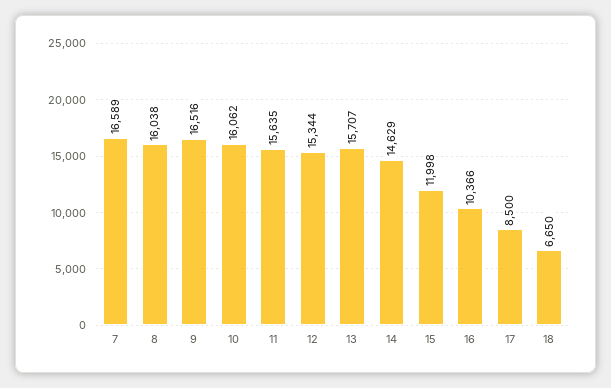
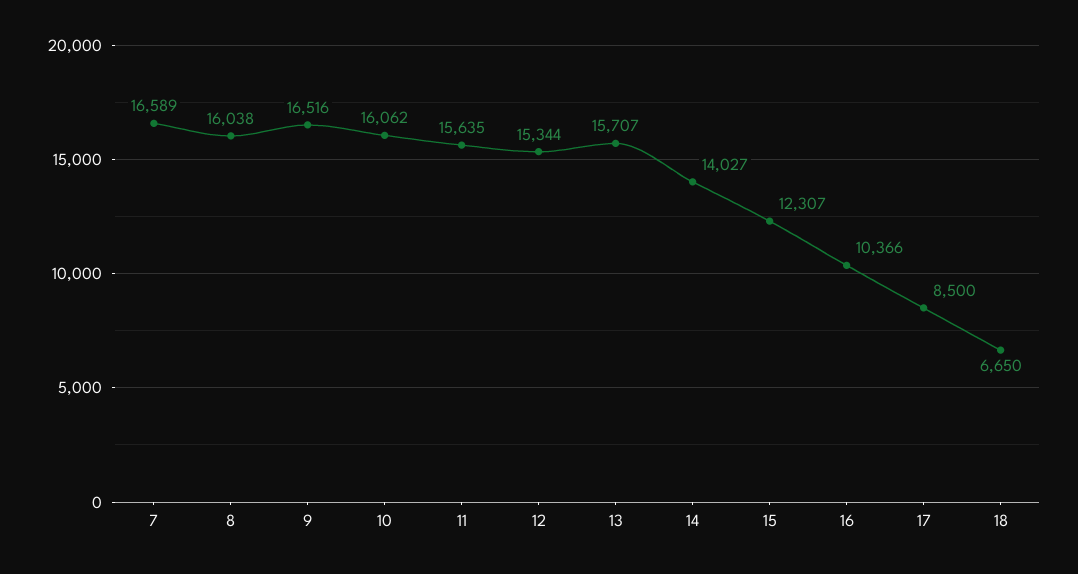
14: 14629 -> 14027
15: 11998 -> 12307

